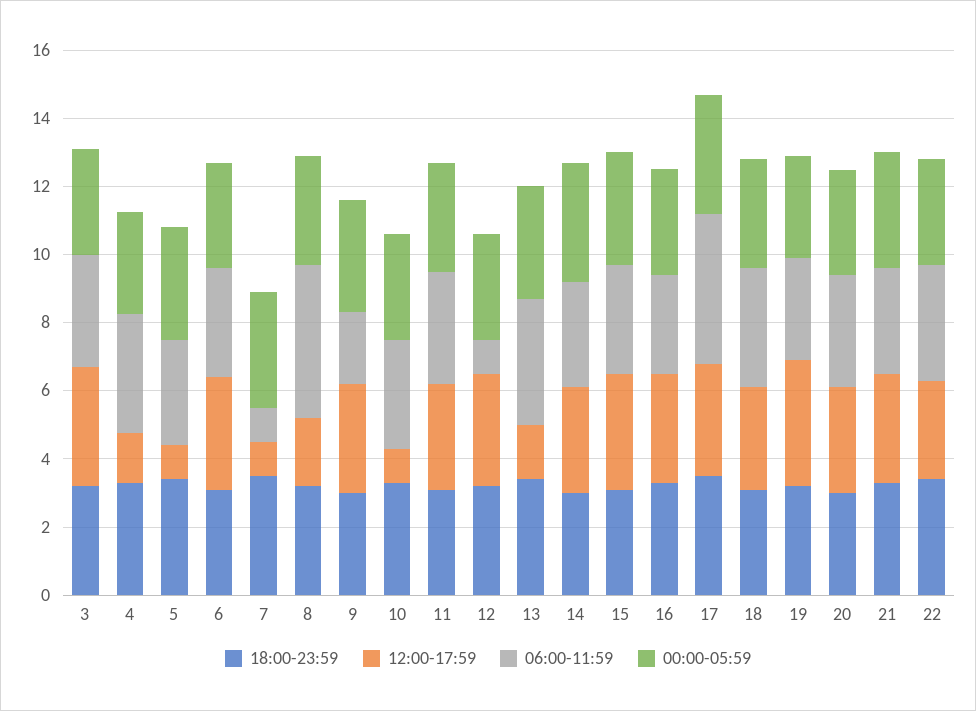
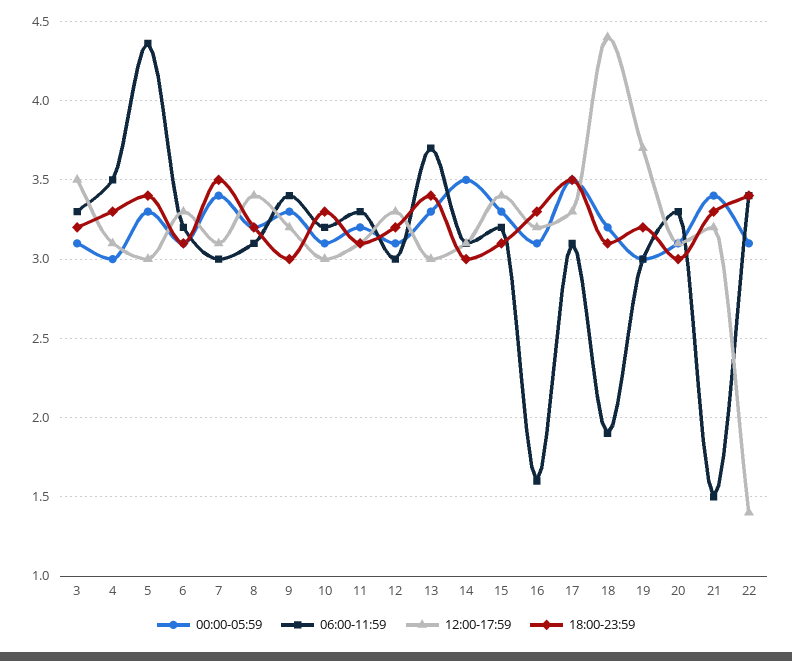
12:00-17:59, 4: 1.5 -> 3.1
12:00-17:59, 5: 1 -> 3
06:00-11:59, 5: 3 -> 4.35
12:00-17:59, 7: 1 -> 3.1
06:00-11:59, 7: 1 -> 3
12:00-17:59, 8: 2 -> 3.4
06:00-11:59, 8: 4.5 -> 3.1
06:00-11:59, 9: 2 -> 3.4
12:00-17:59, 10: 1 -> 3
06:00-11:59, 12: 1 -> 3
12:00-17:59, 13: 1.5 -> 3
06:00-11:59, 16: 3 -> 1.6
06:00-11:59, 17: 4.5 -> 3.1
12:00-17:59, 18: 3 -> 4.4
06:00-11:59, 18: 3.5 -> 1.9
06:00-11:59, 21: 3 -> 1.5
12:00-17:59, 22: 3 -> 1.4

